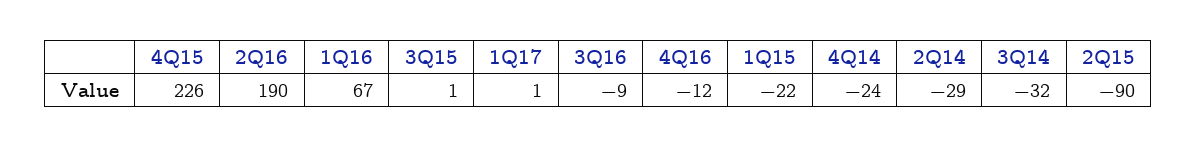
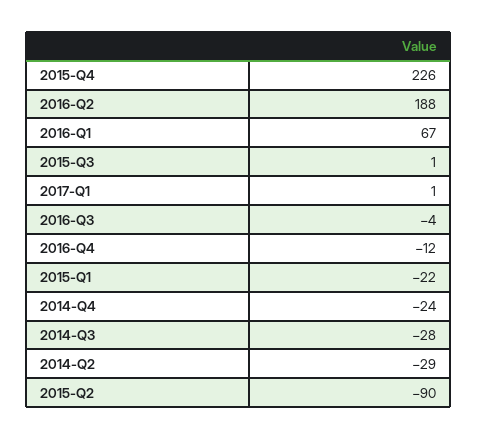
2Q16: 190 -> 188
3Q16: -9 -> -4
3Q14: -32 -> -28

